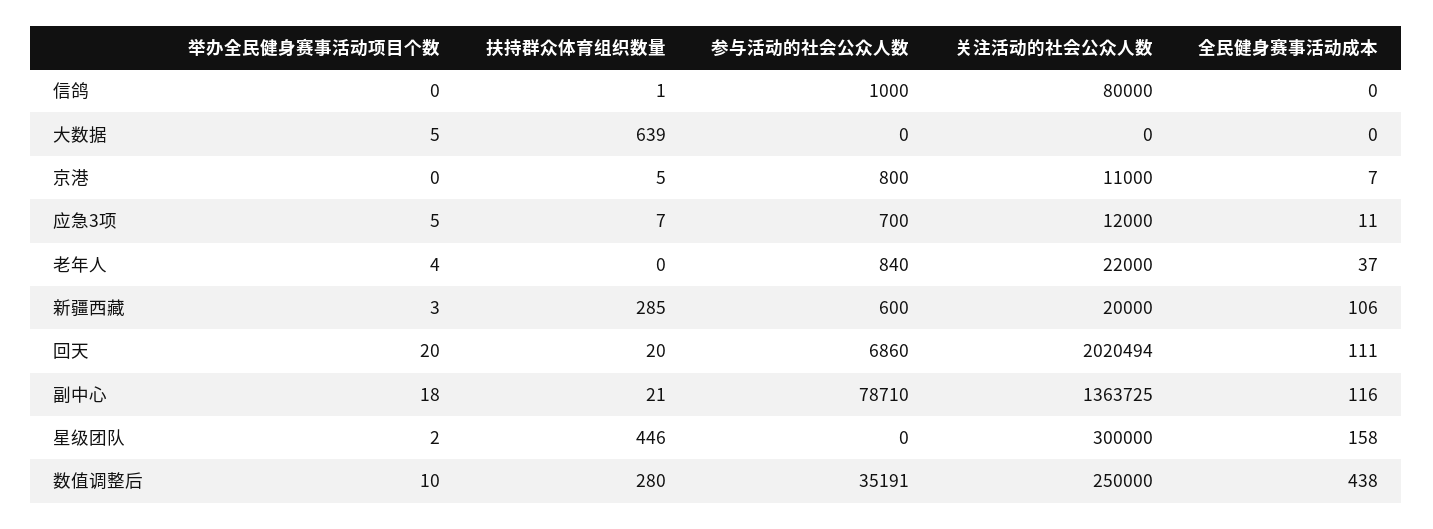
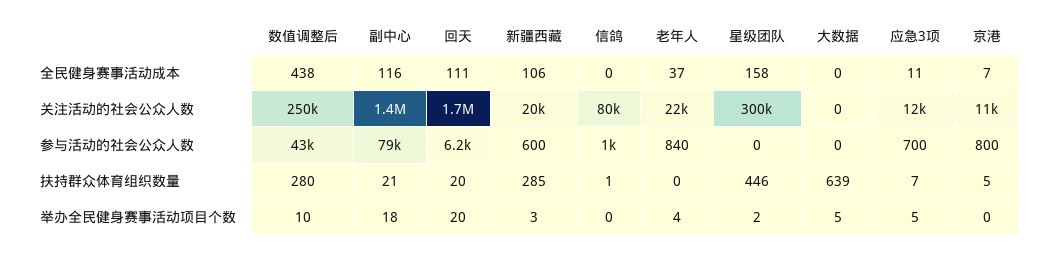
参与活动的社会公众人数, 回天: 6860 -> 6200
关注活动的社会公众人数, 回天: 2020494 -> 1700000
参与活动的社会公众人数, 数值调整后: 35191 -> 43000

